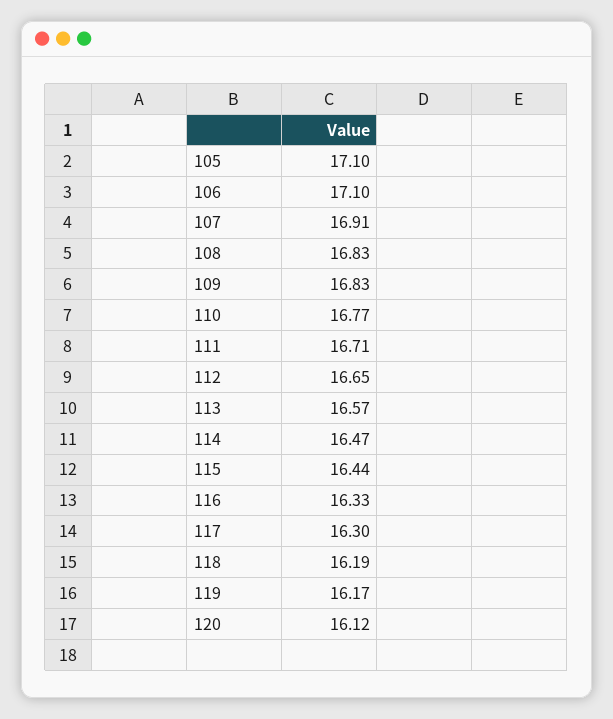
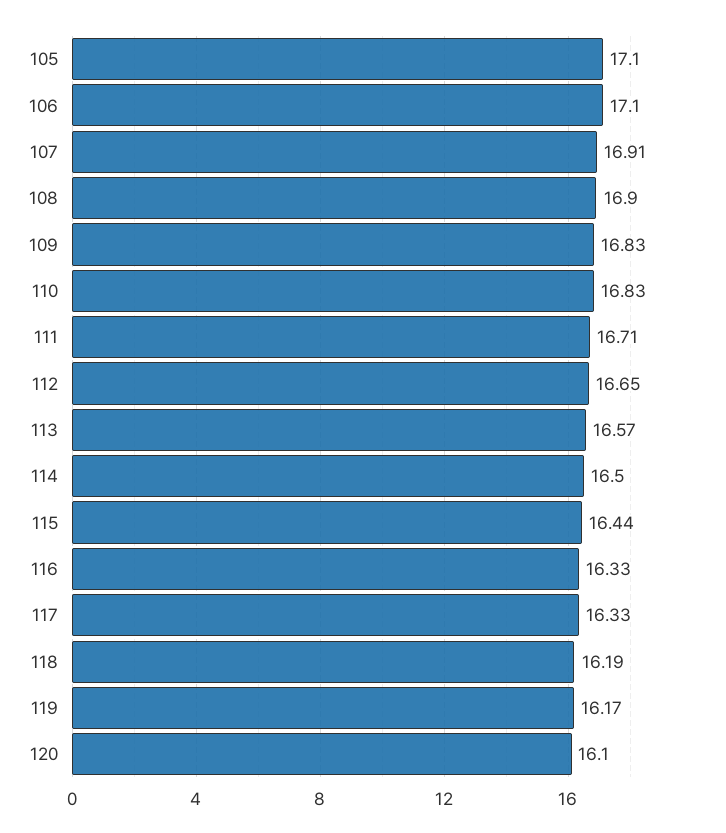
108: 16.83 -> 16.9
110: 16.77 -> 16.83
114: 16.47 -> 16.5
117: 16.3 -> 16.33
120: 16.12 -> 16.1

